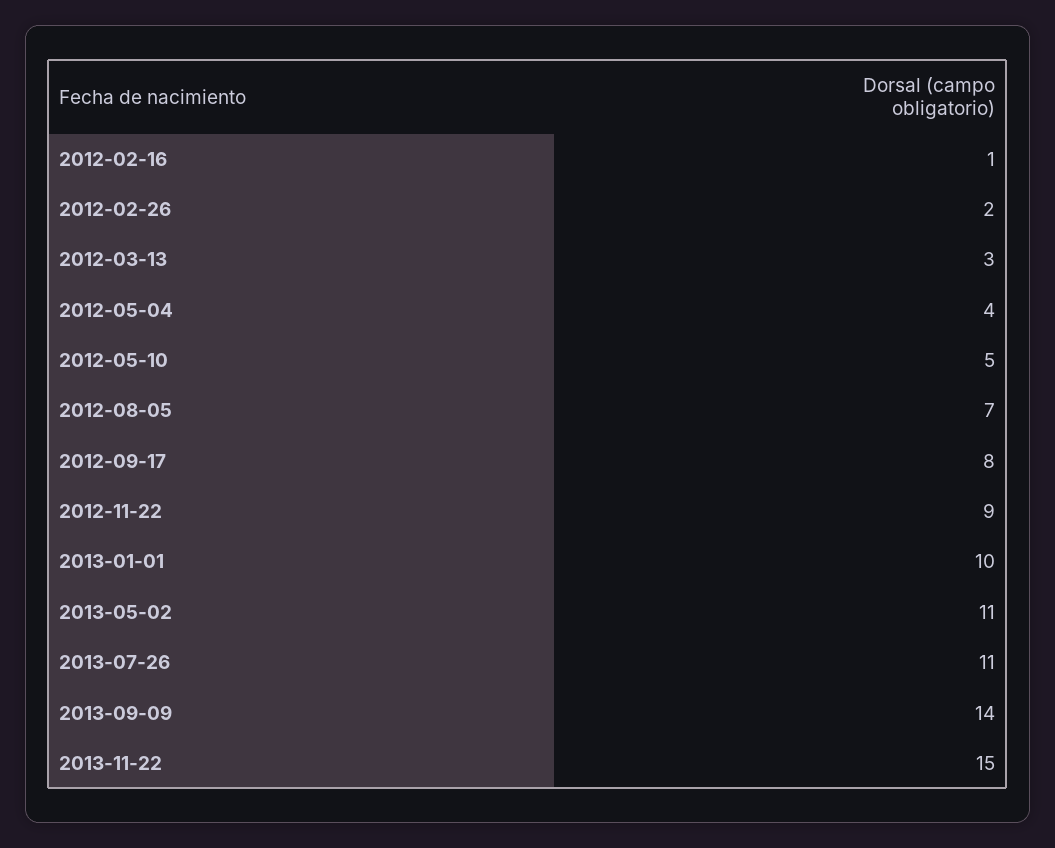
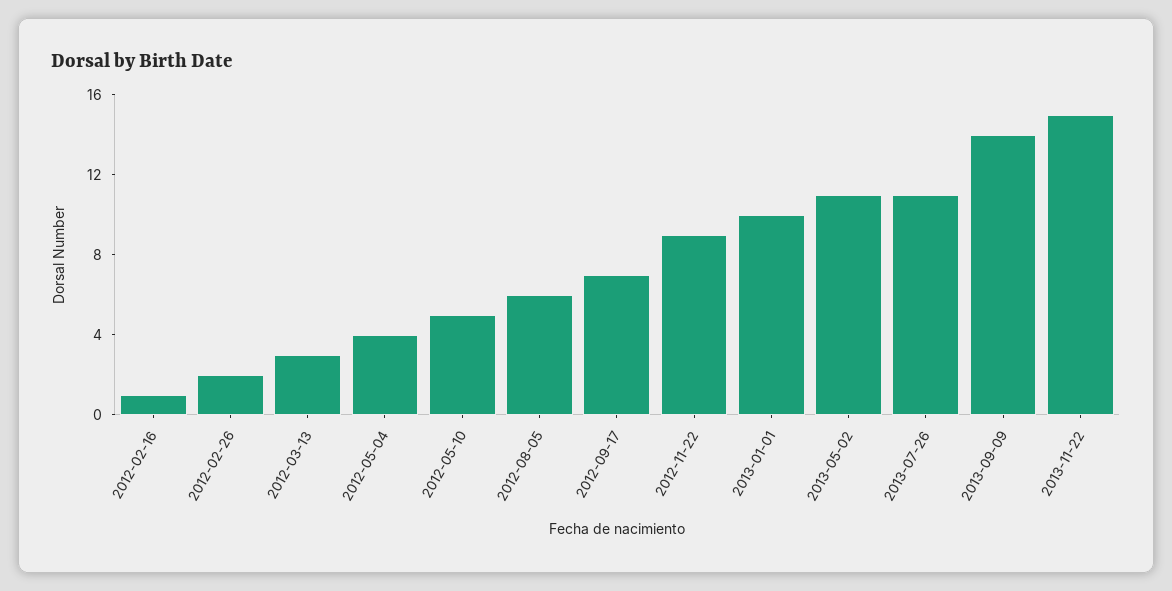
2012-08-05: 7 -> 6
2012-09-17: 8 -> 7

